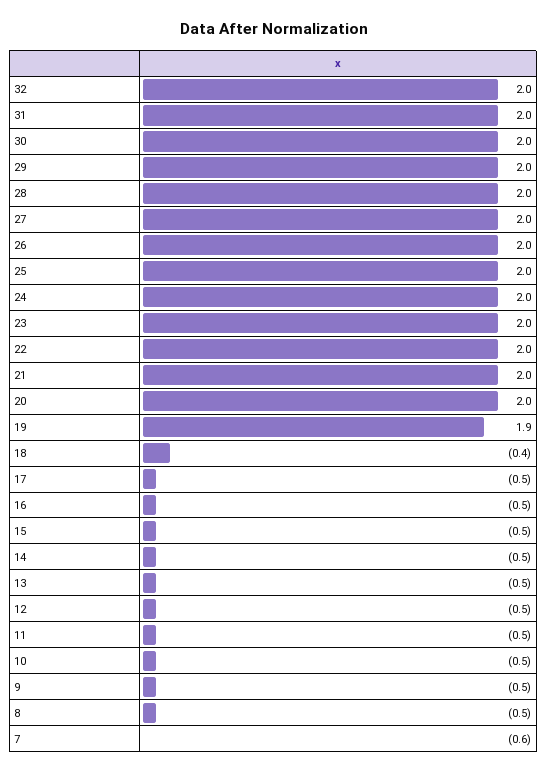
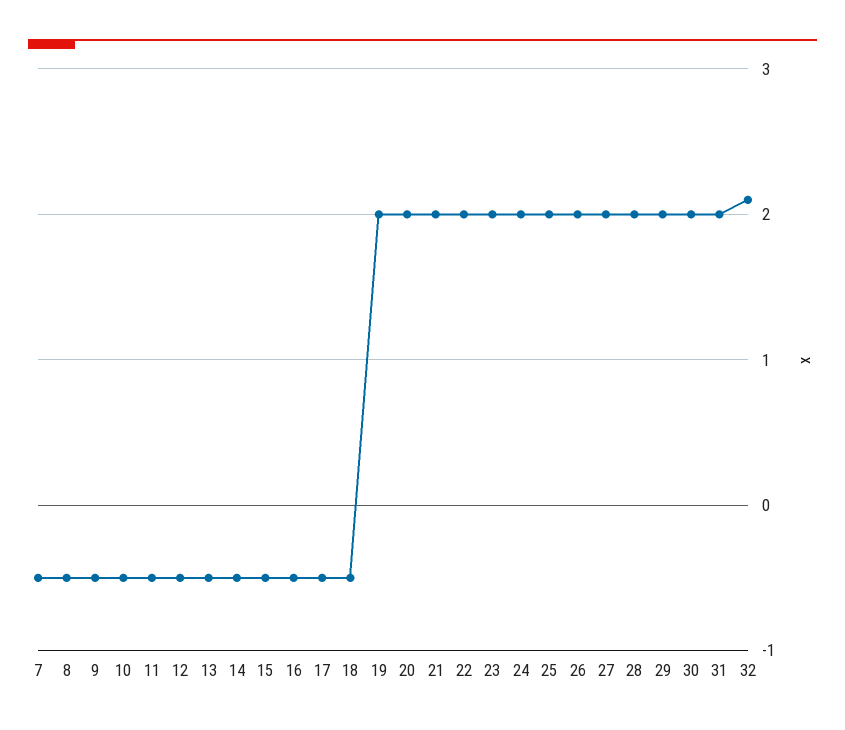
32: 2 -> 2.1
19: 1.9 -> 2
18: -0.4 -> -0.5
7: -0.6 -> -0.5

